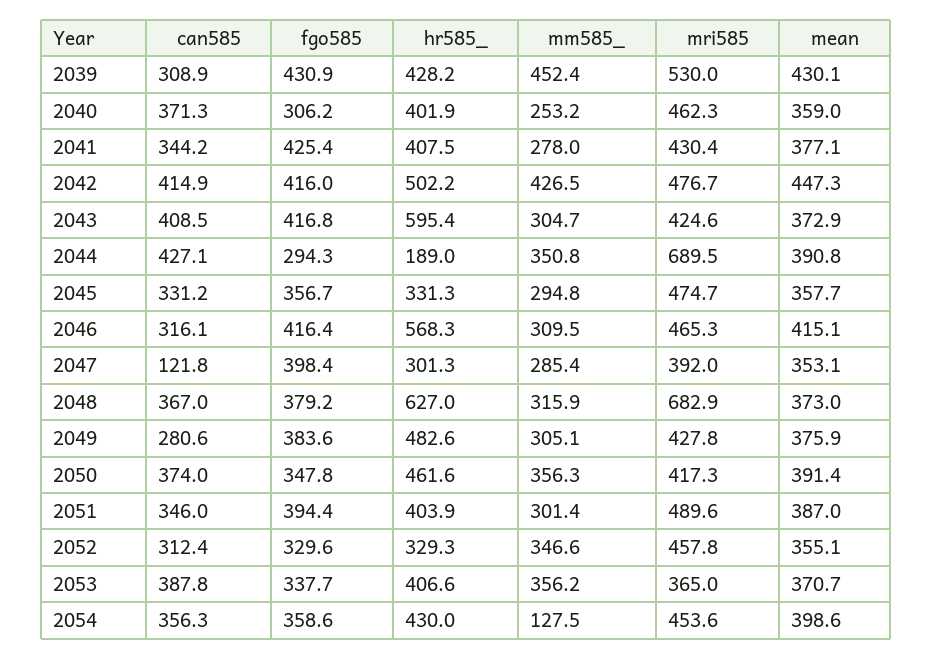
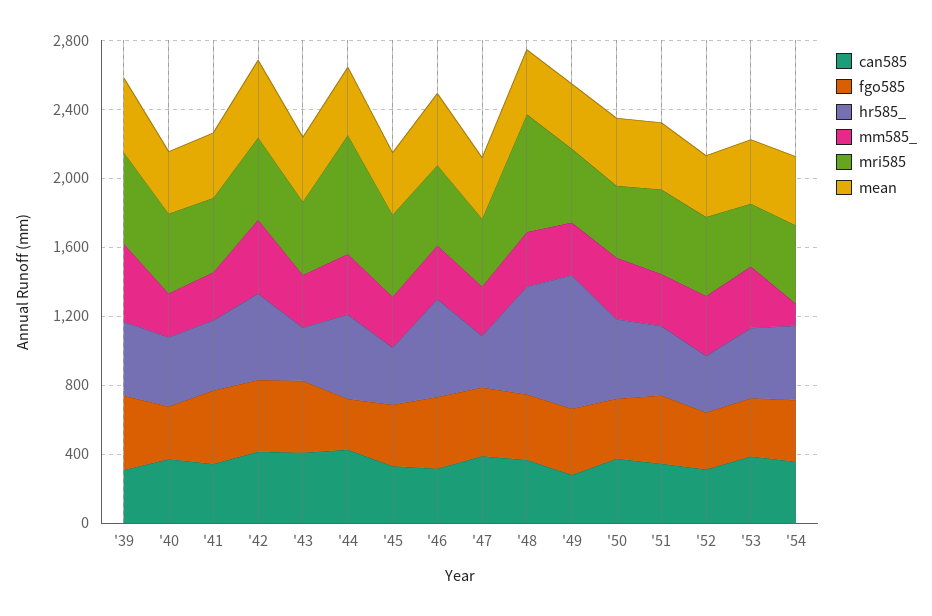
hr585_, 2043: 595.4 -> 300
hr585_, 2044: 189 -> 500
can585, 2047: 121.8 -> 400
hr585_, 2049: 482.6 -> 800

